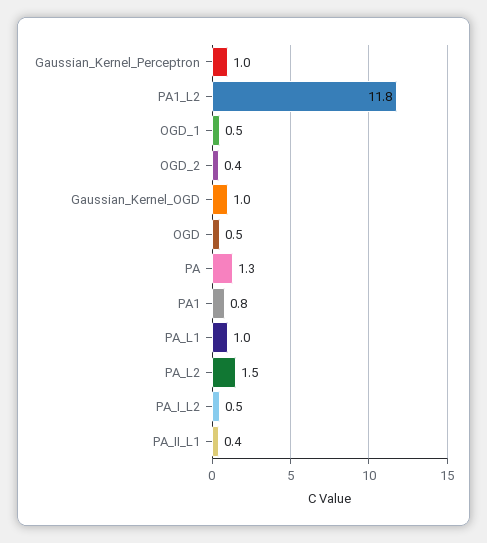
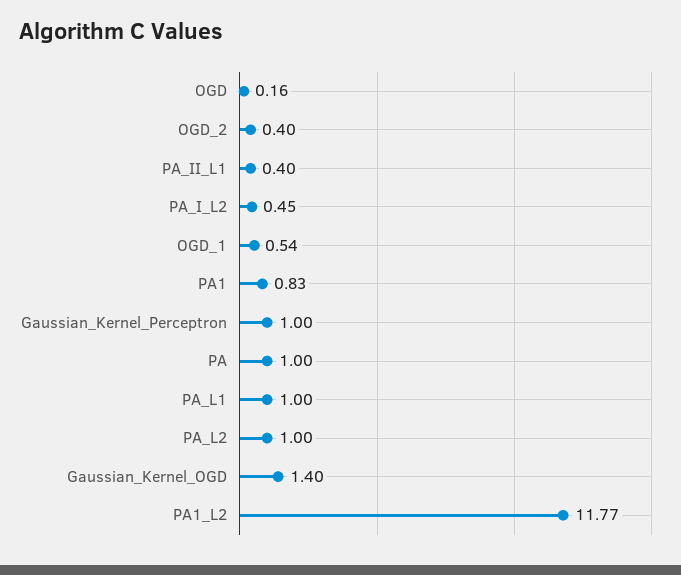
Gaussian_Kernel_OGD: 1 -> 1.4
OGD: 0.5 -> 0.16
PA: 1.3 -> 1
PA_L2: 1.5 -> 1

